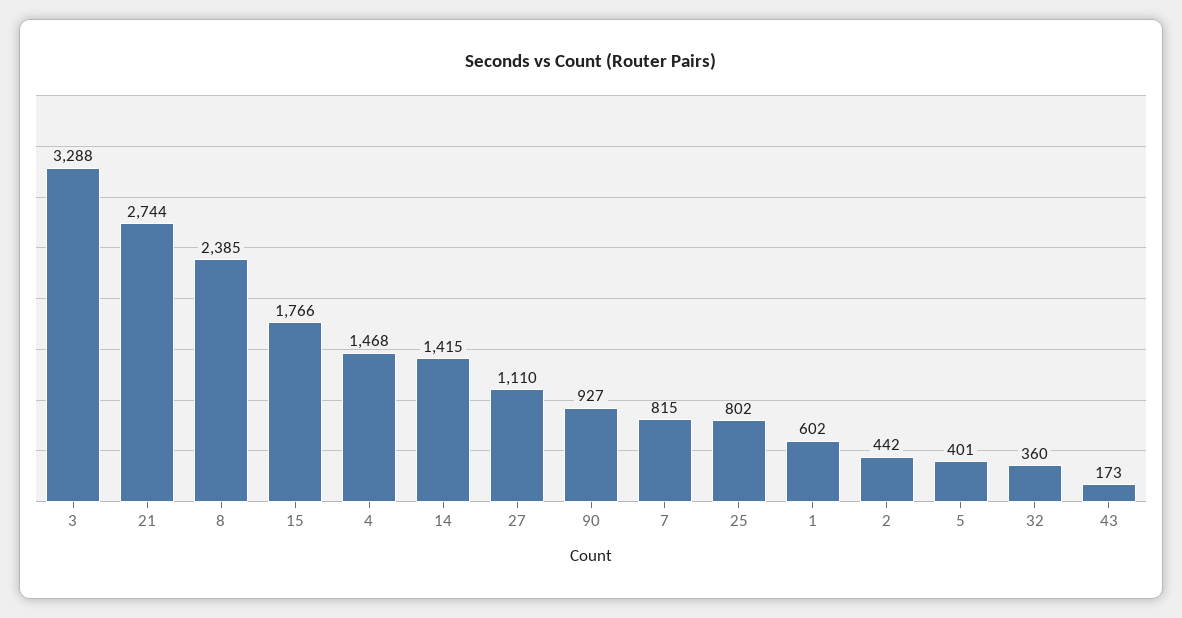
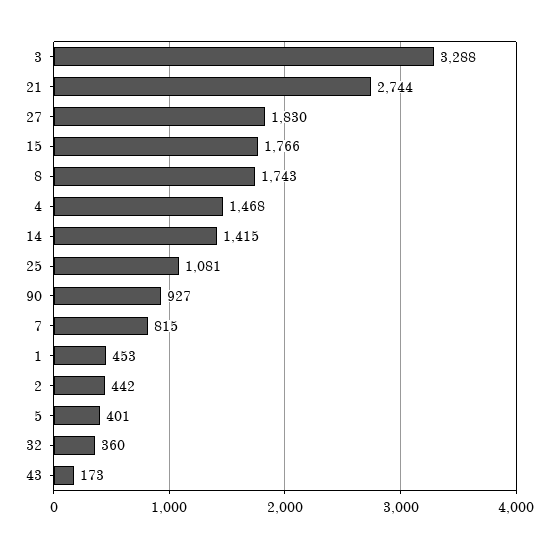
8: 2385 -> 1743
27: 1110 -> 1830
25: 802 -> 1081
1: 602 -> 453

